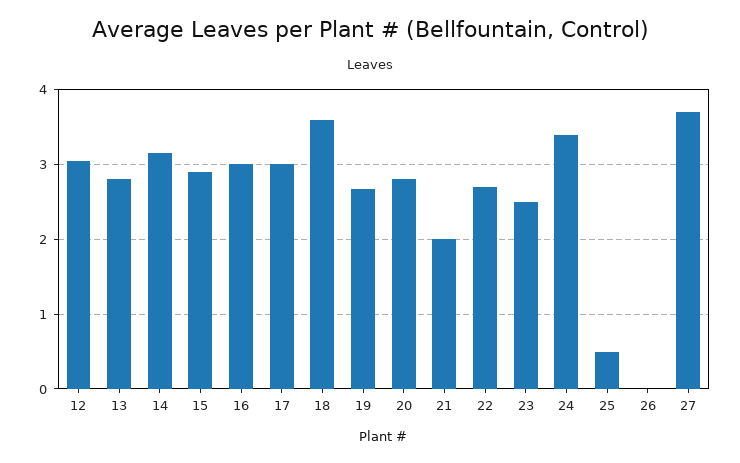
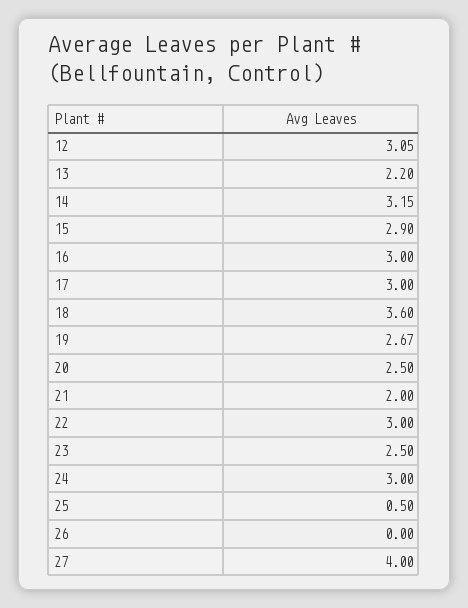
13: 2.8 -> 2.2
20: 2.8 -> 2.5
22: 2.7 -> 3
24: 3.4 -> 3
27: 3.7 -> 4

